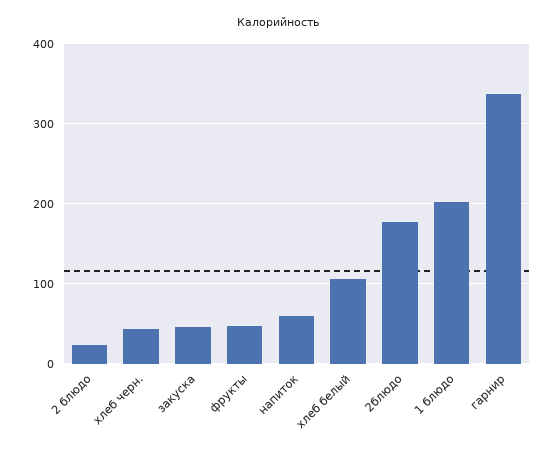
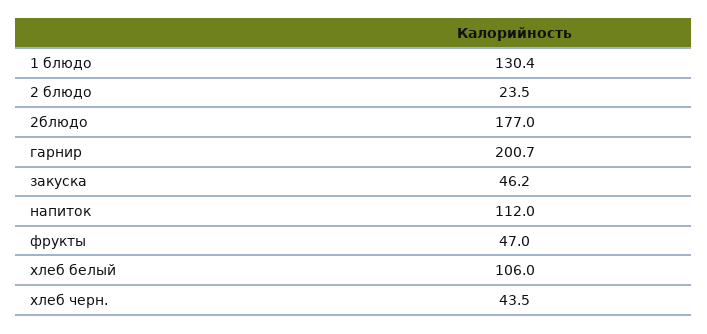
напиток: 60 -> 112
1 блюдо: 200 -> 130.4
гарнир: 340 -> 200.7

